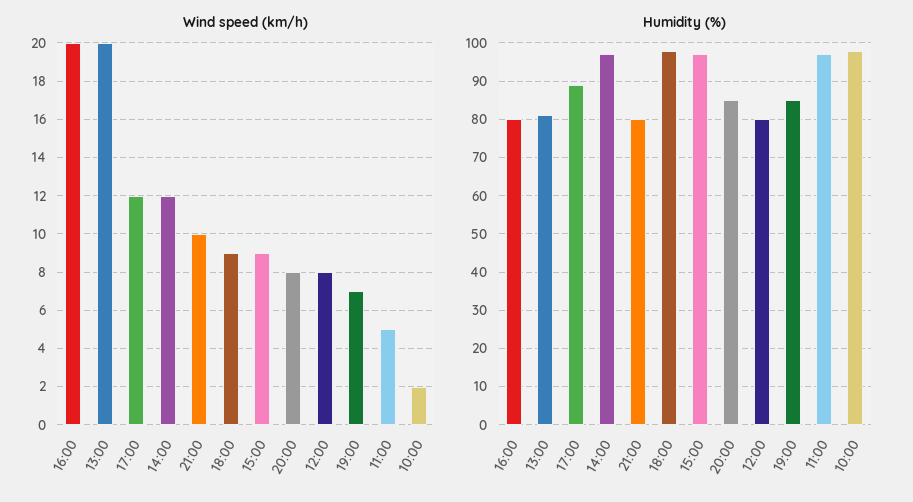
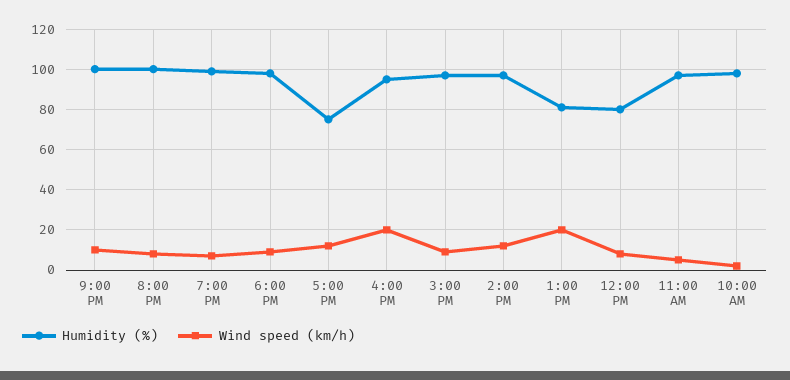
Humidity (%), 16:00: 80 -> 95
Humidity (%), 17:00: 90 -> 75
Humidity (%), 21:00: 80 -> 100
Humidity (%), 20:00: 85 -> 100
Humidity (%), 19:00: 85 -> 100

